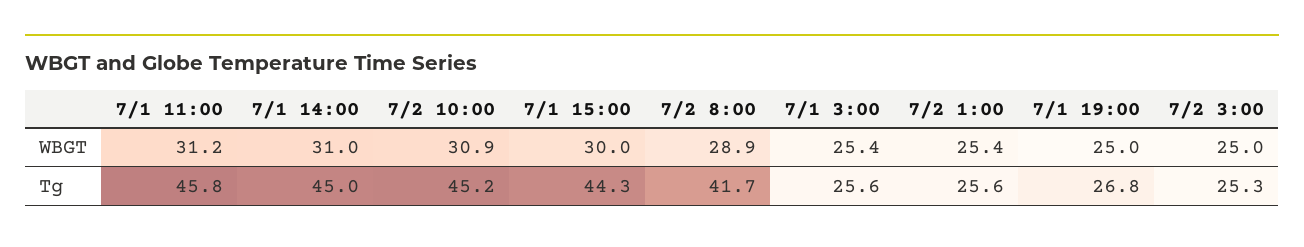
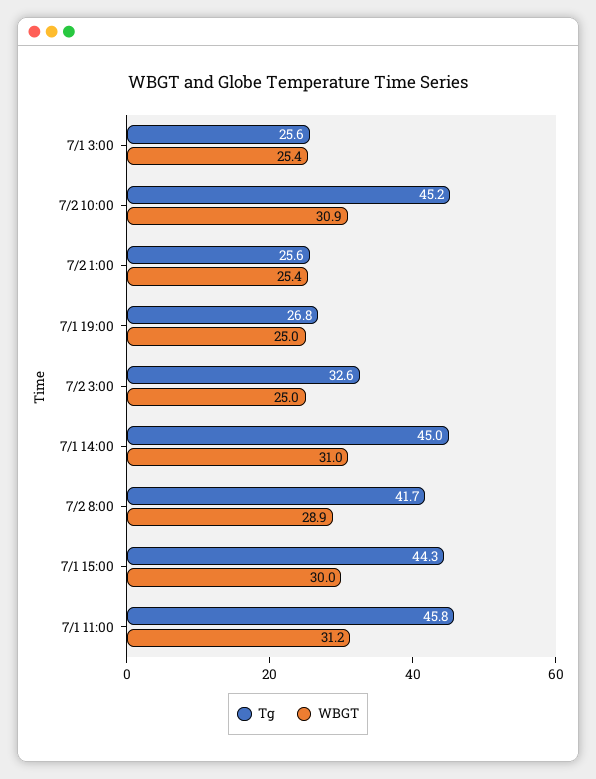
Tg, 7/2 3:00: 25.3 -> 32.6

